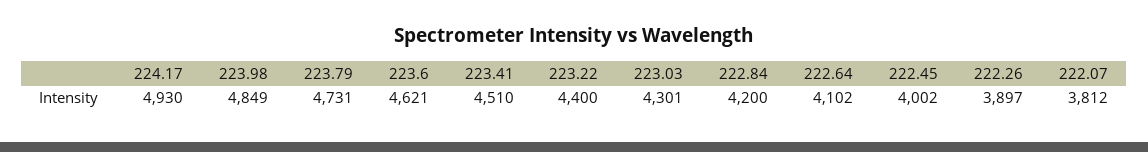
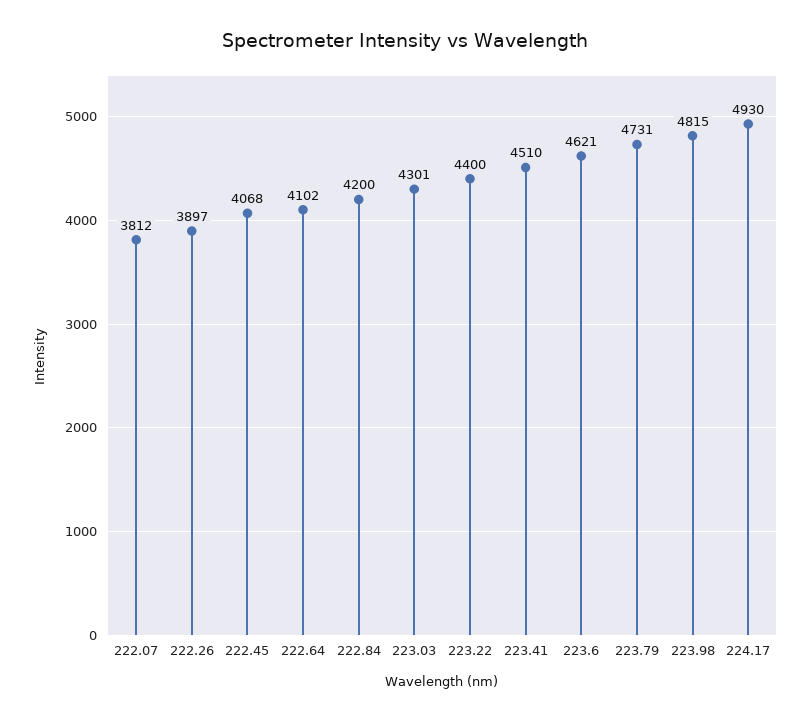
223.98: 4849 -> 4815
222.45: 4002 -> 4068

